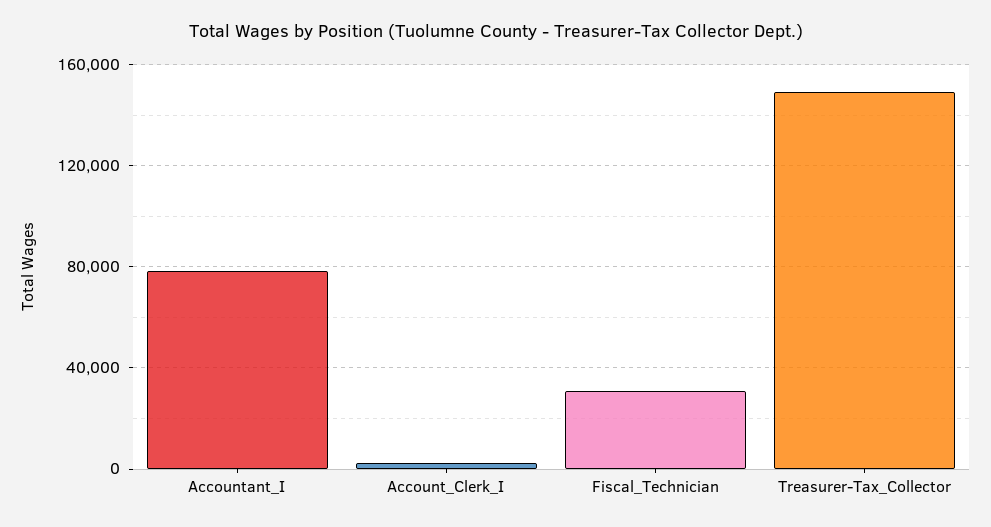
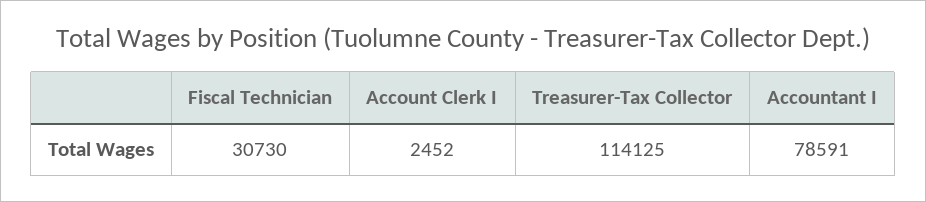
Treasurer-Tax_Collector: 150000 -> 114125

